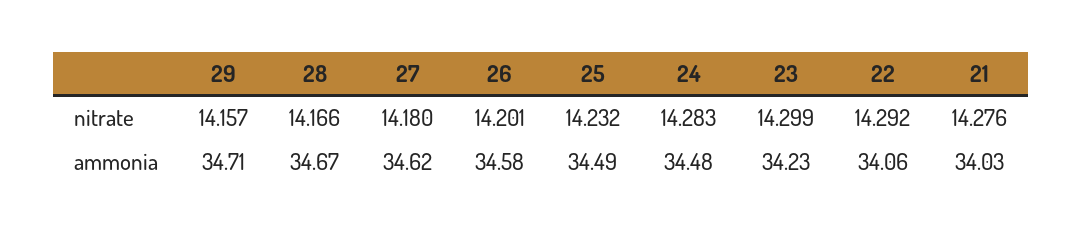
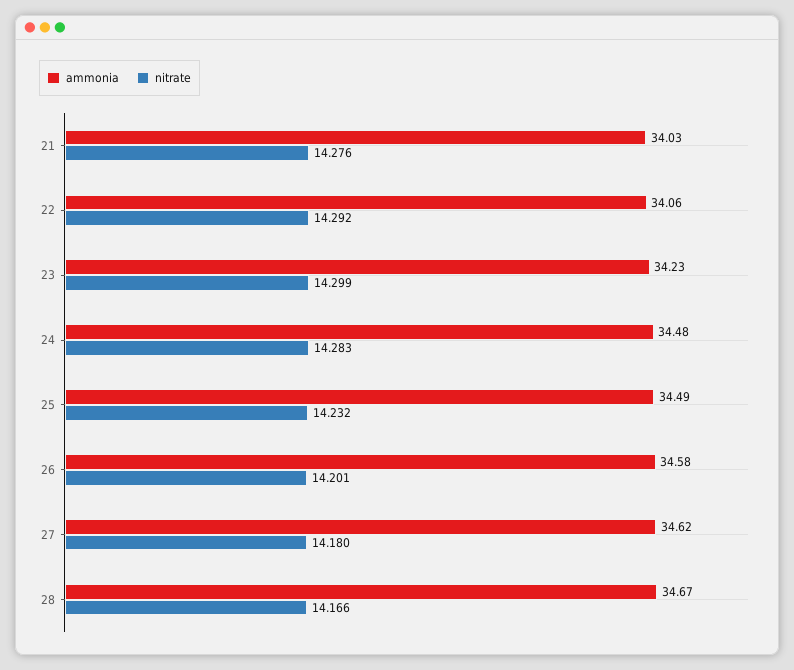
nitrate, 29: 14.157 -> none
ammonia, 29: 34.71 -> none

